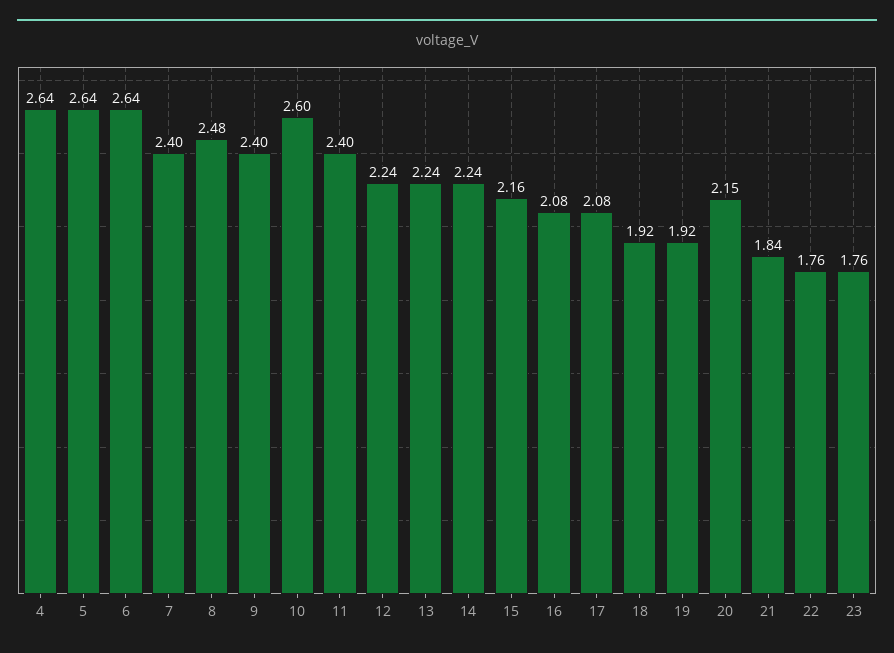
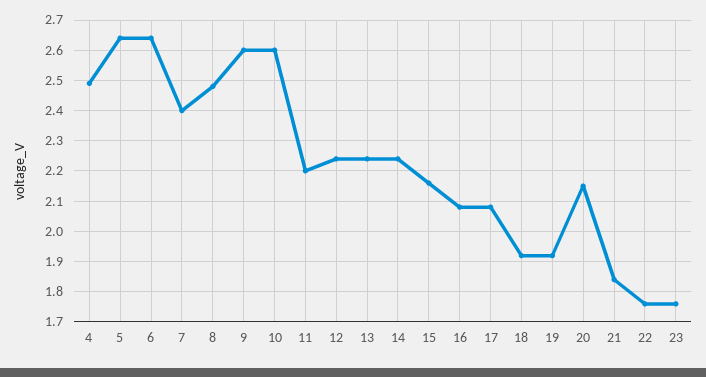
4: 2.64 -> 2.5
9: 2.4 -> 2.6
11: 2.4 -> 2.2

